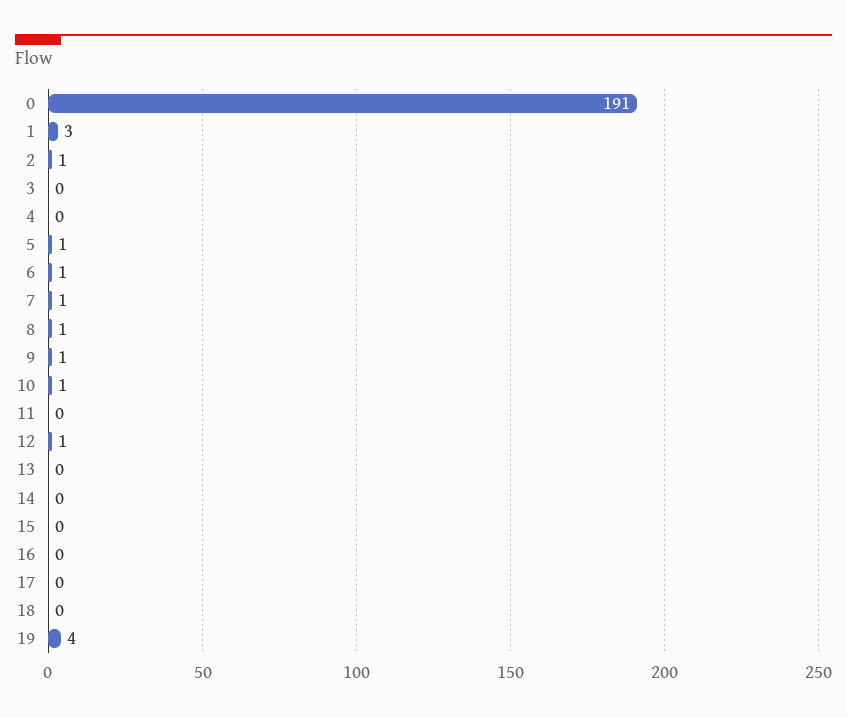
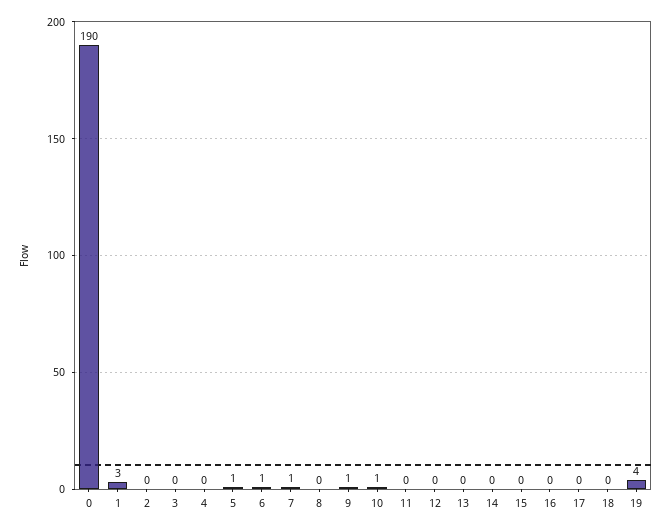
0: 191 -> 190
2: 1 -> 0
8: 1 -> 0
12: 1 -> 0

